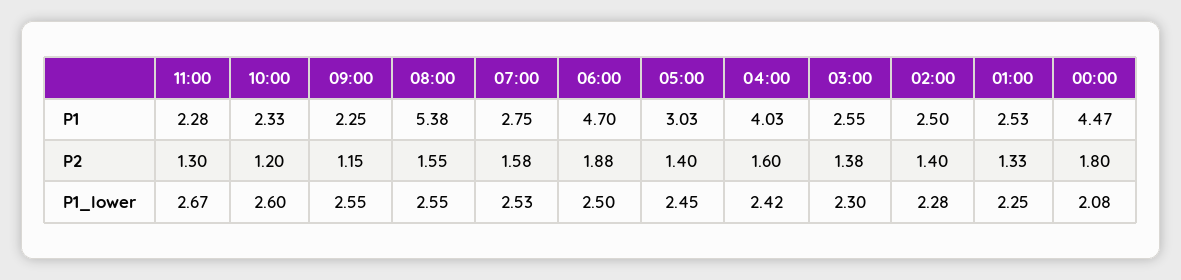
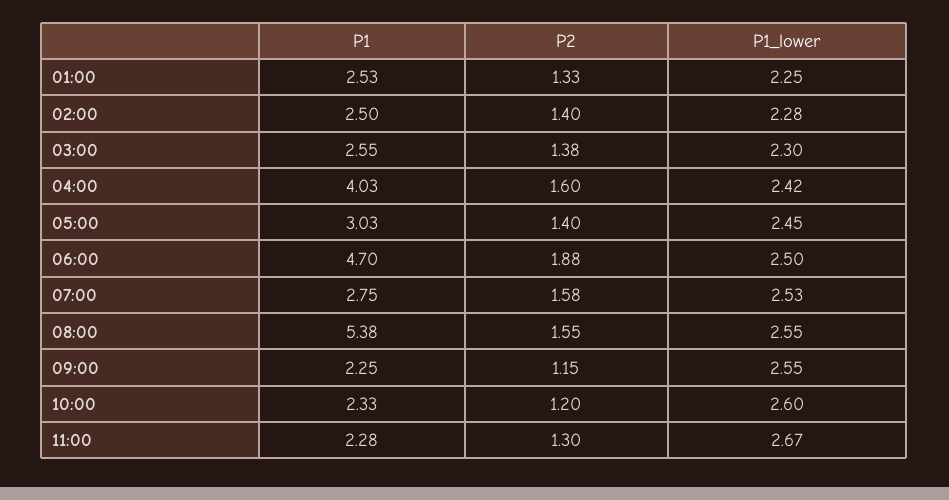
00:00, P1: 4.47 -> none
00:00, P2: 1.8 -> none
00:00, P1_lower: 2.08 -> none

